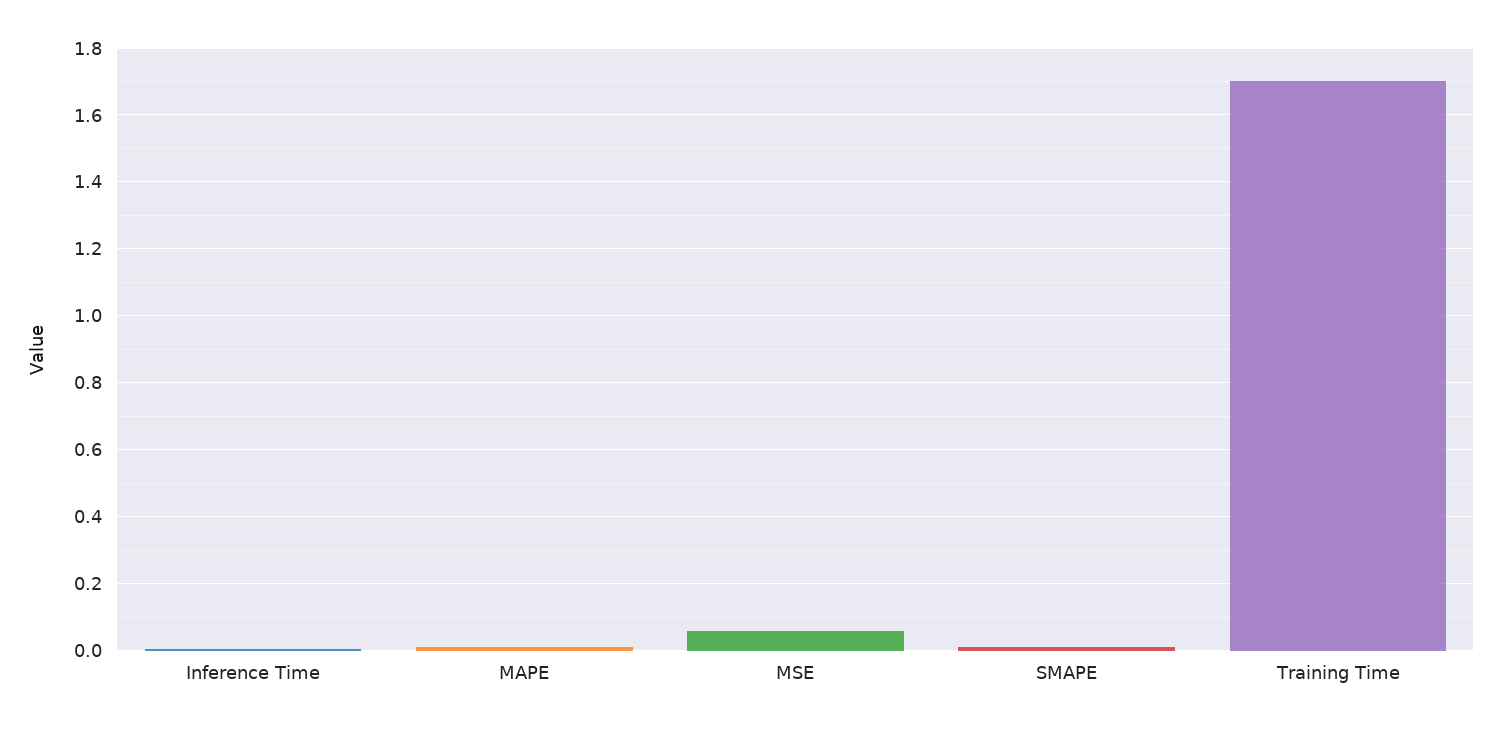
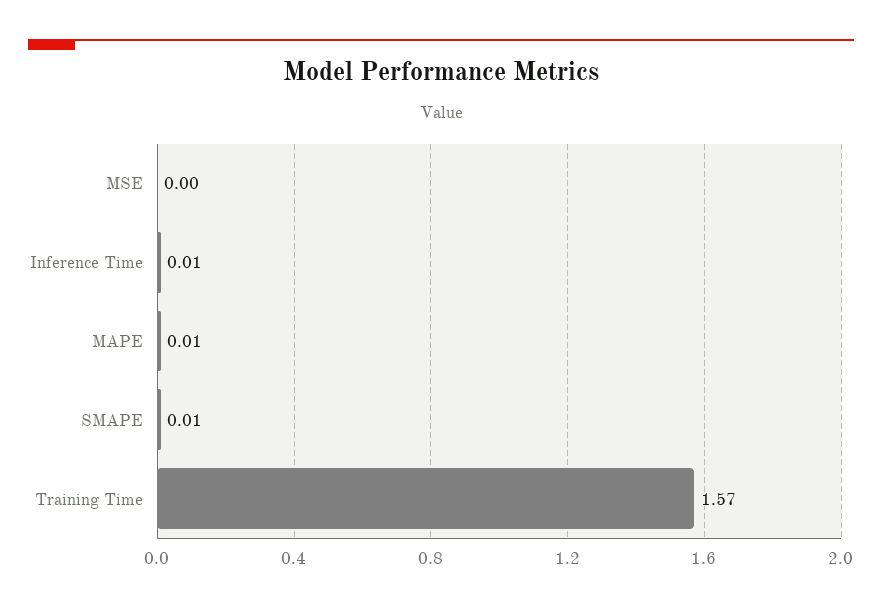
MSE: 0.06 -> 0
Training Time: 1.7 -> 1.57

